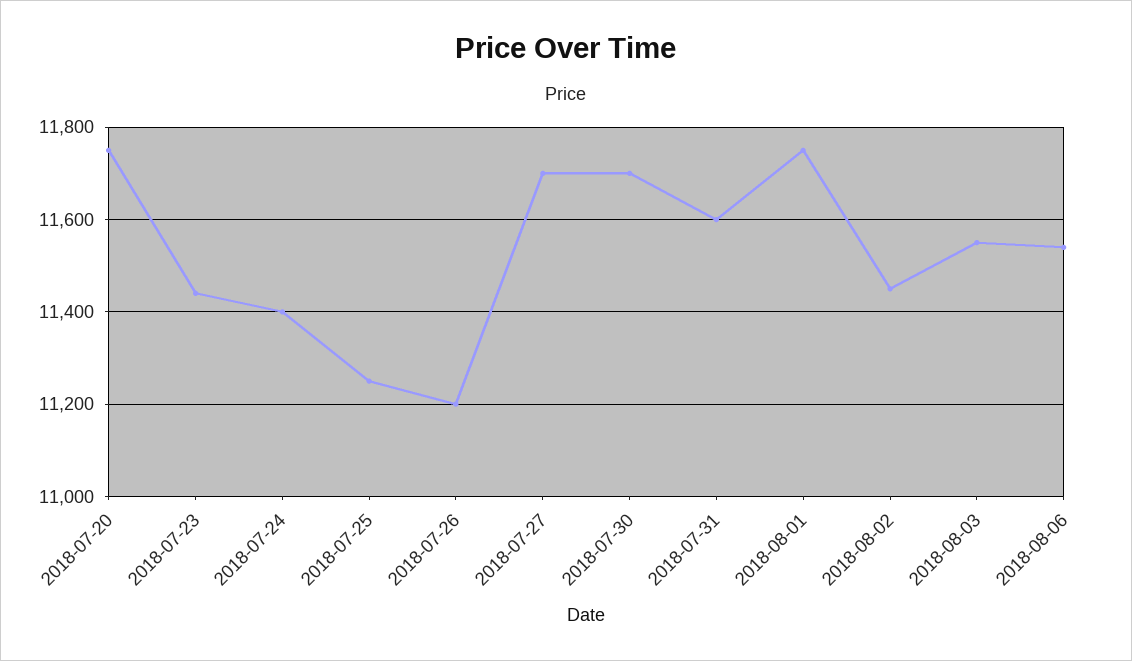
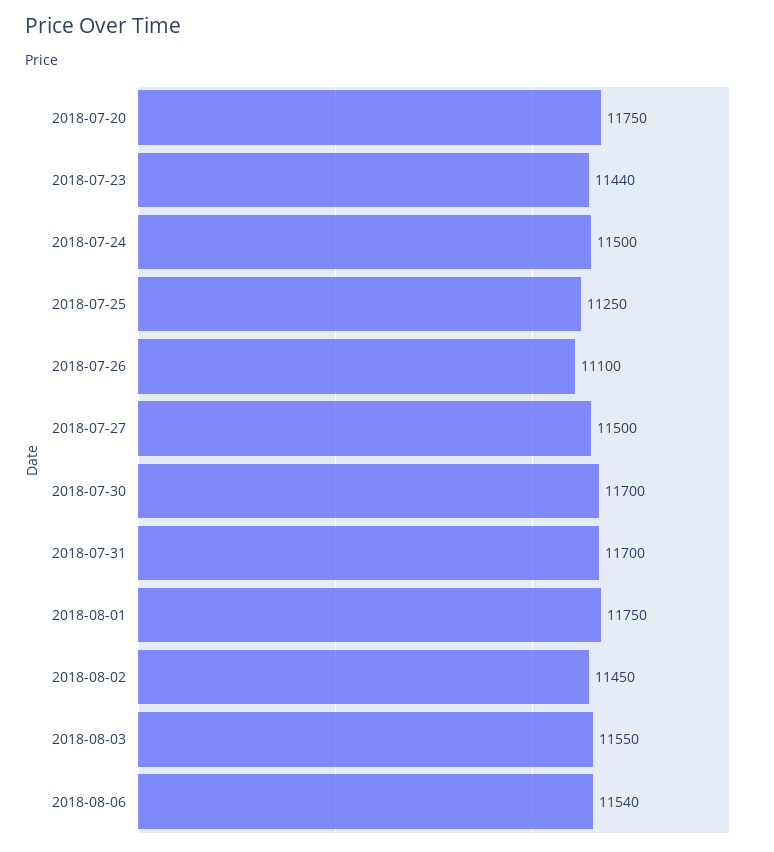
2018-07-24: 11400 -> 11500
2018-07-26: 11200 -> 11100
2018-07-27: 11700 -> 11500
2018-07-31: 11600 -> 11700

